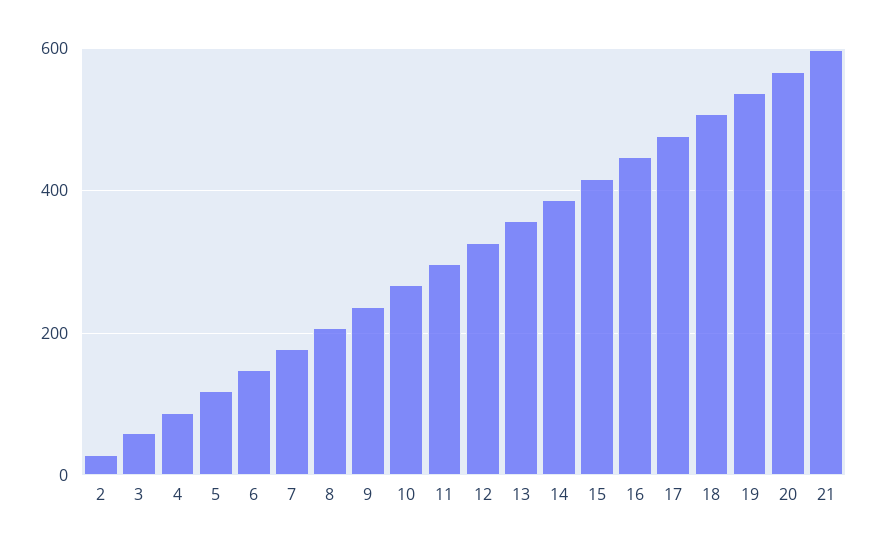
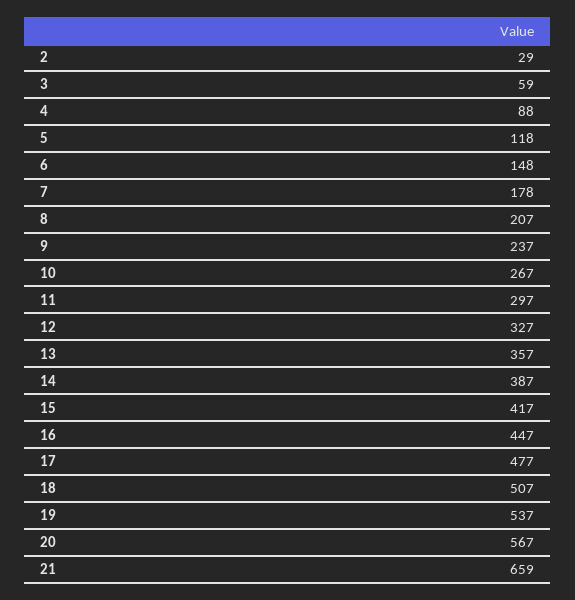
21: 600 -> 659

